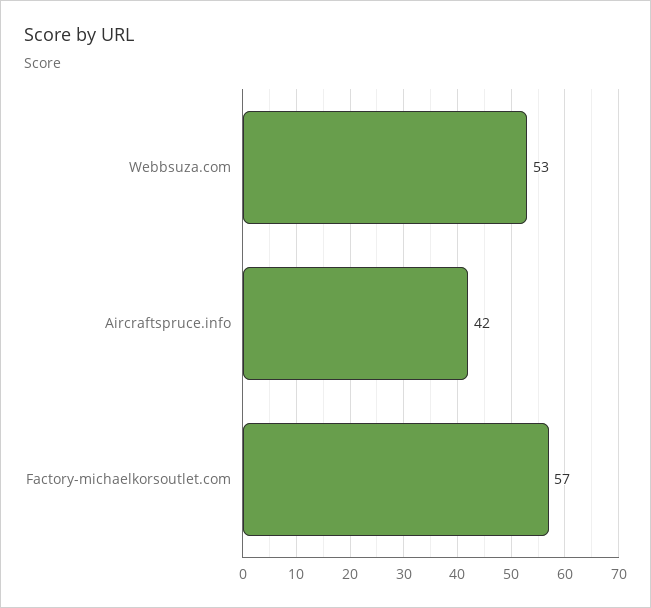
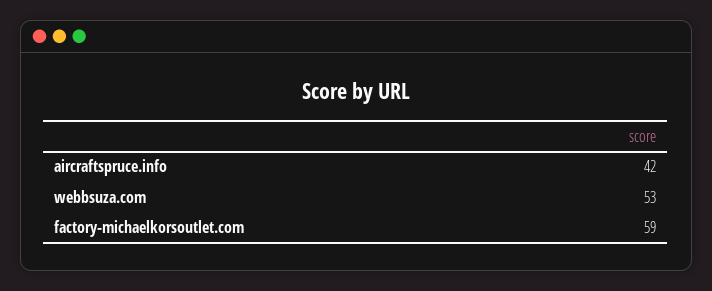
Factory-michaelkorsoutlet.com: 57 -> 59

